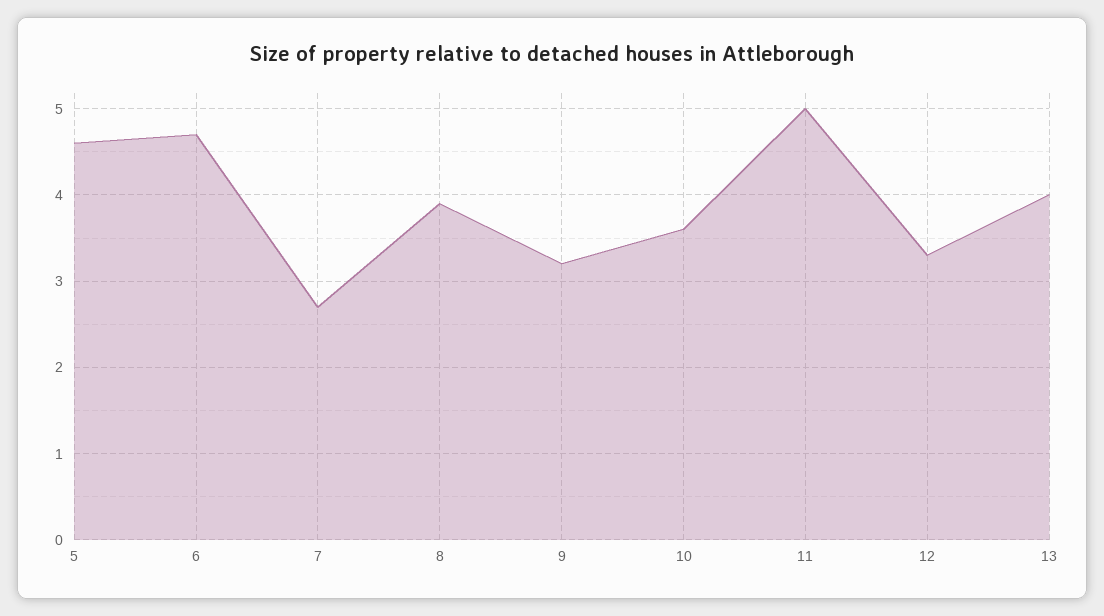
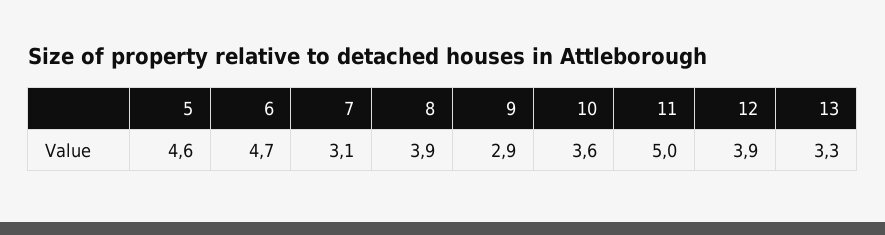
7: 2.7 -> 3.1
9: 3.2 -> 2.9
12: 3.3 -> 3.9
13: 4 -> 3.3

